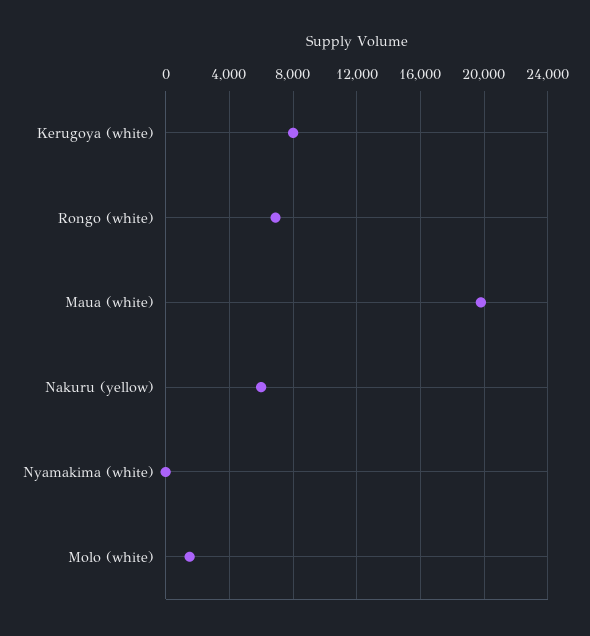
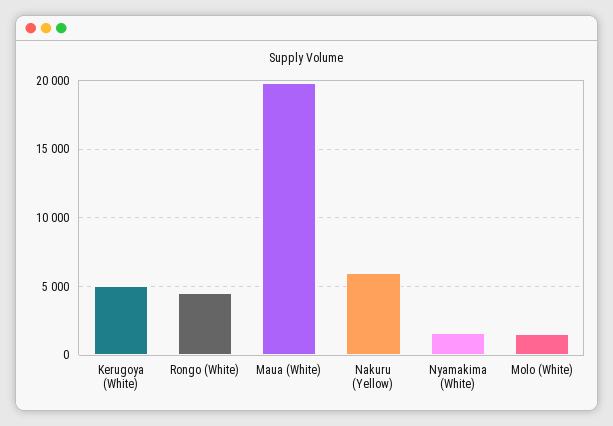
Kerugoya (white): 8000 -> 5000
Rongo (white): 7000 -> 4500
Nyamakima (white): 0 -> 1500

